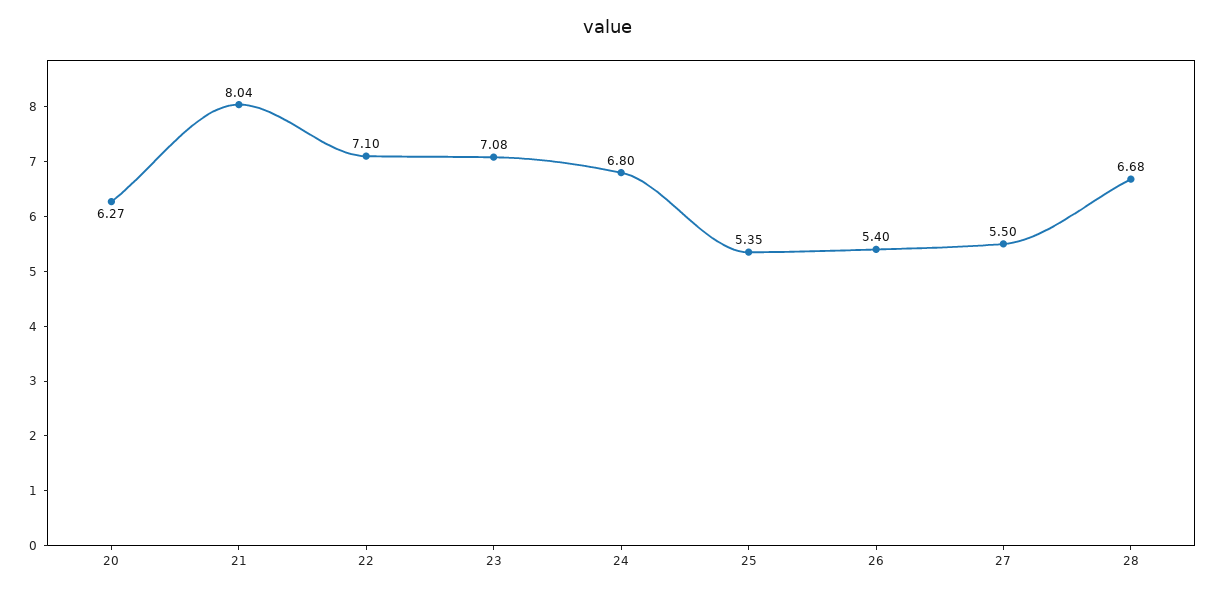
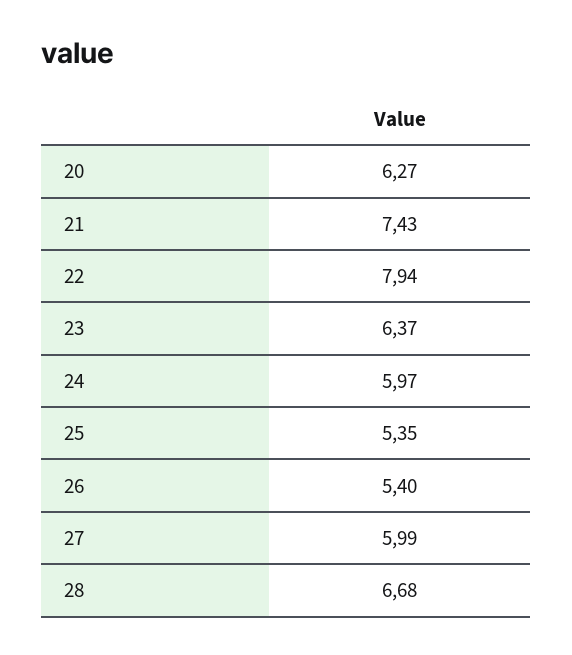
21: 8.04 -> 7.43
22: 7.1 -> 7.94
23: 7.08 -> 6.37
24: 6.8 -> 5.97
27: 5.5 -> 5.99

